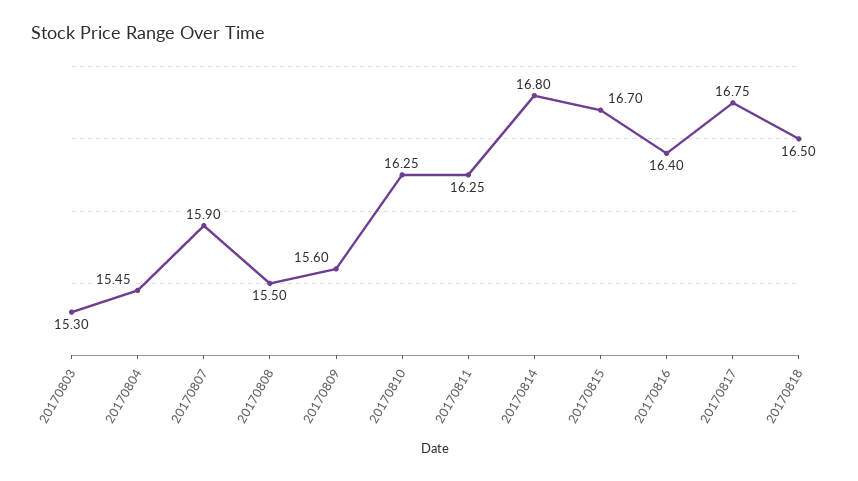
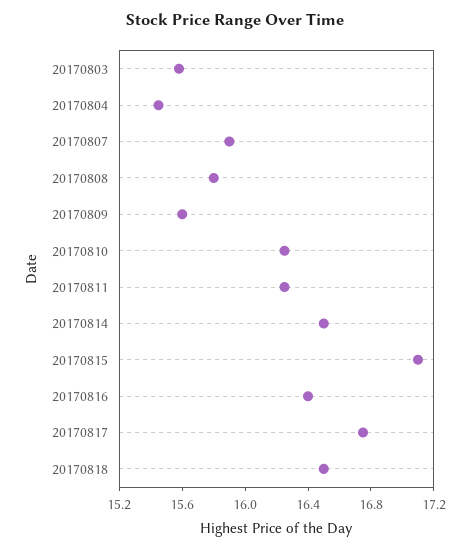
20170803: 15.3 -> 15.6
20170808: 15.5 -> 15.8
20170814: 16.8 -> 16.5
20170815: 16.7 -> 17.1

